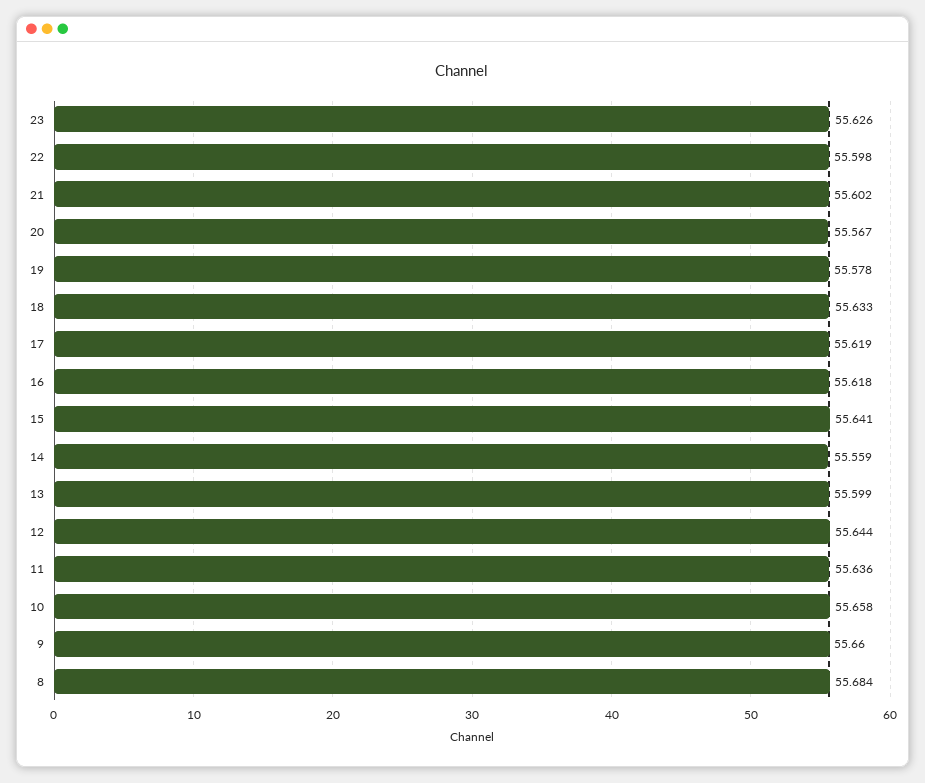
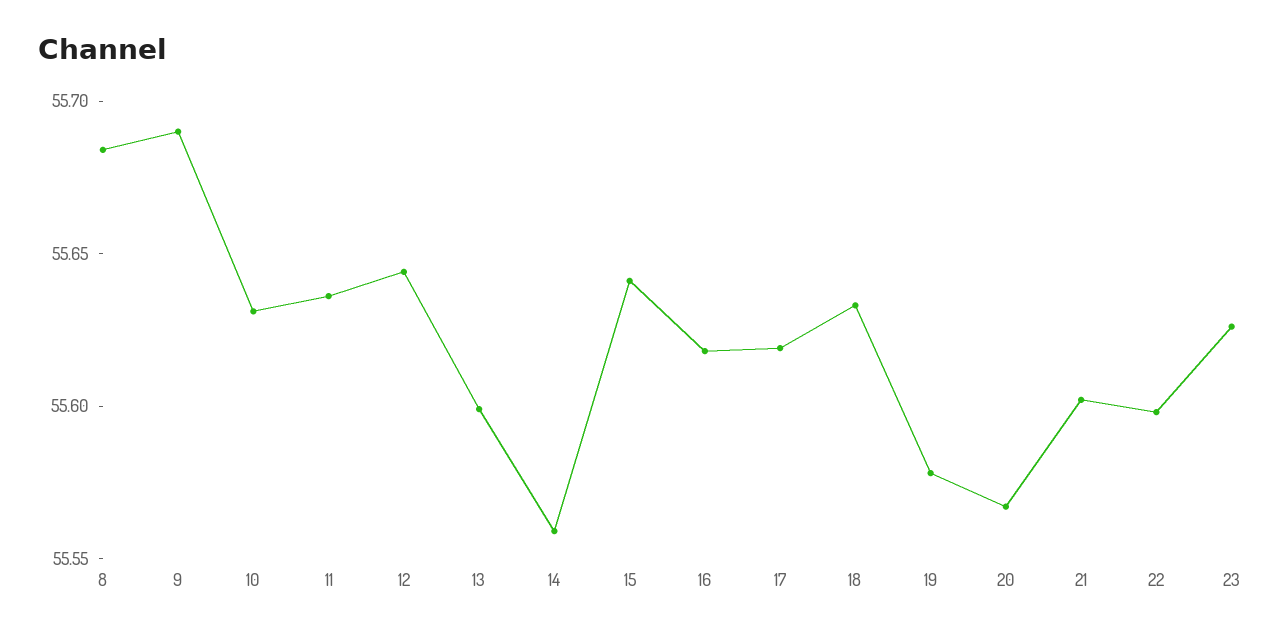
10: 55.658 -> 55.63
9: 55.66 -> 55.69

